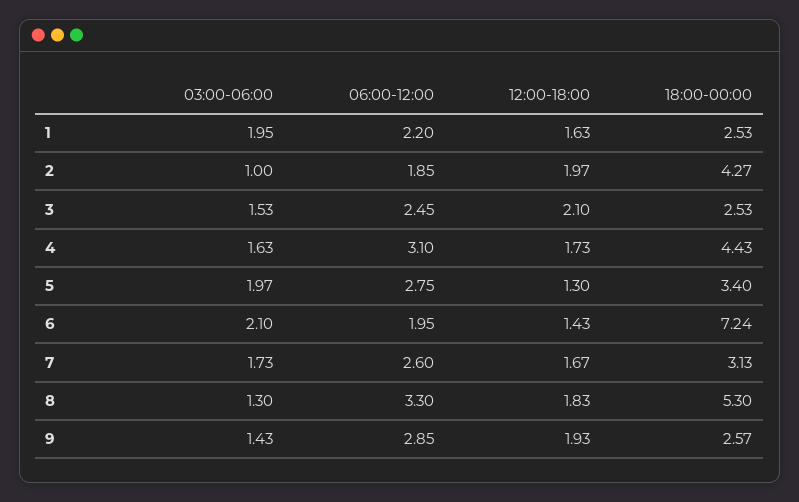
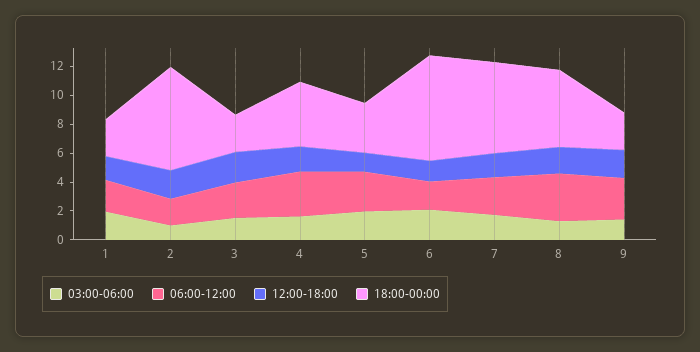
18:00-00:00, 2: 4.27 -> 7
18:00-00:00, 7: 3.13 -> 6

